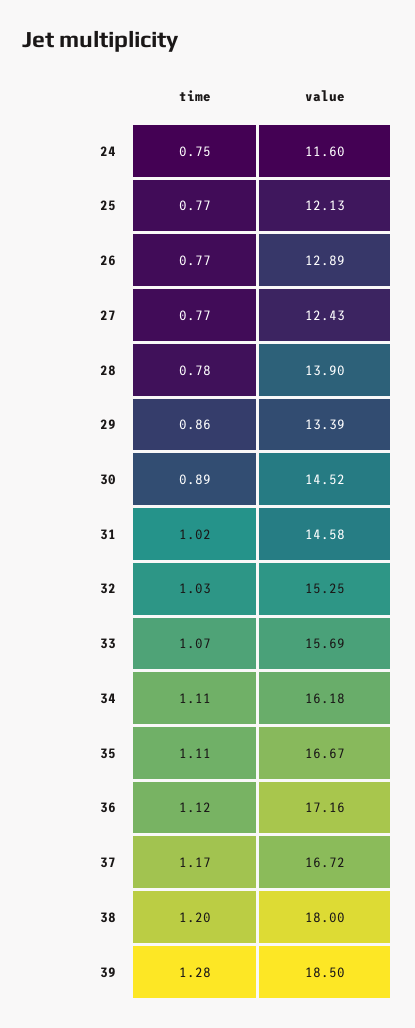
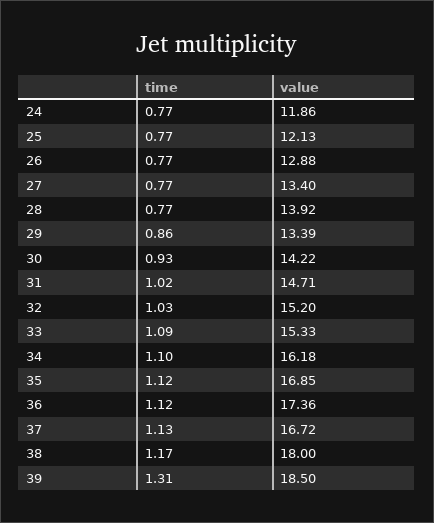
time, 24: 0.75 -> 0.77
value, 24: 11.6 -> 11.86
value, 26: 12.89 -> 12.88
value, 27: 12.43 -> 13.4
time, 28: 0.78 -> 0.77
value, 28: 13.9 -> 13.92
time, 30: 0.89 -> 0.93
value, 30: 14.52 -> 14.22
value, 31: 14.58 -> 14.71
value, 32: 15.25 -> 15.2
time, 33: 1.07 -> 1.09
value, 33: 15.69 -> 15.33
time, 34: 1.11 -> 1.1
time, 35: 1.11 -> 1.12
value, 35: 16.67 -> 16.85
value, 36: 17.16 -> 17.36
time, 37: 1.17 -> 1.13
time, 38: 1.2 -> 1.17
time, 39: 1.28 -> 1.31

